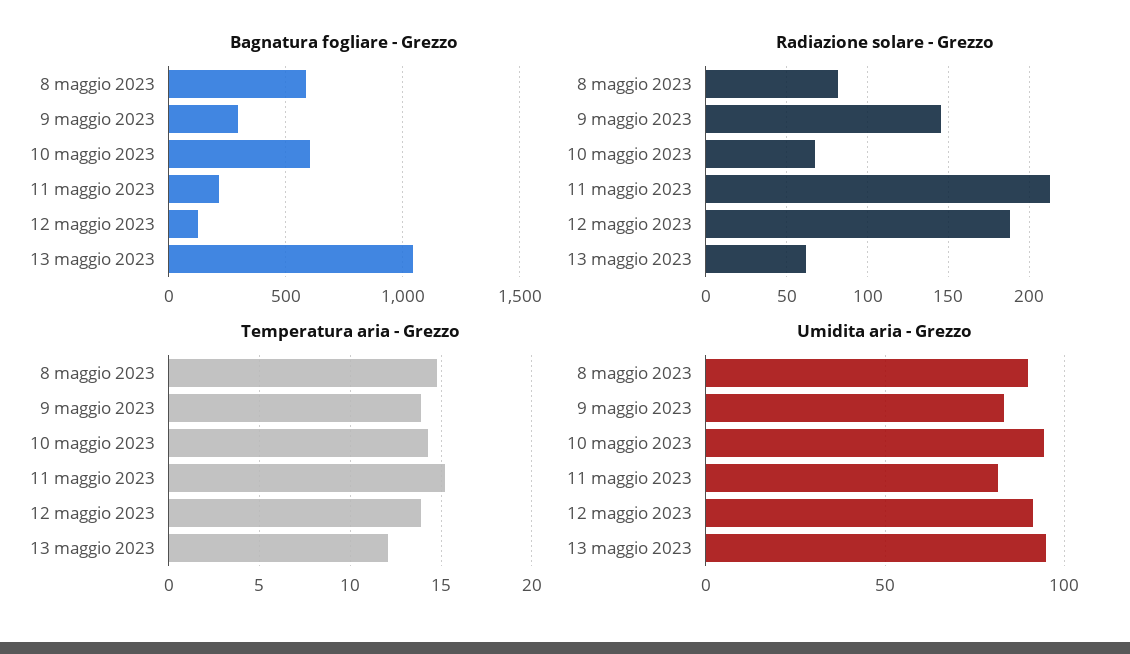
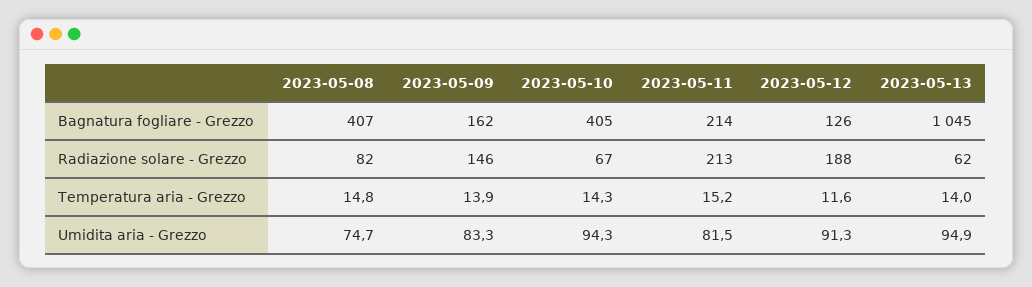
Bagnatura fogliare - Grezzo, 8 maggio 2023: 600 -> 407
Bagnatura fogliare - Grezzo, 9 maggio 2023: 300 -> 162
Bagnatura fogliare - Grezzo, 10 maggio 2023: 600 -> 405
Temperatura aria - Grezzo, 12 maggio 2023: 14 -> 11.6
Temperatura aria - Grezzo, 13 maggio 2023: 12 -> 14
Umidita aria - Grezzo, 8 maggio 2023: 90 -> 74.7

